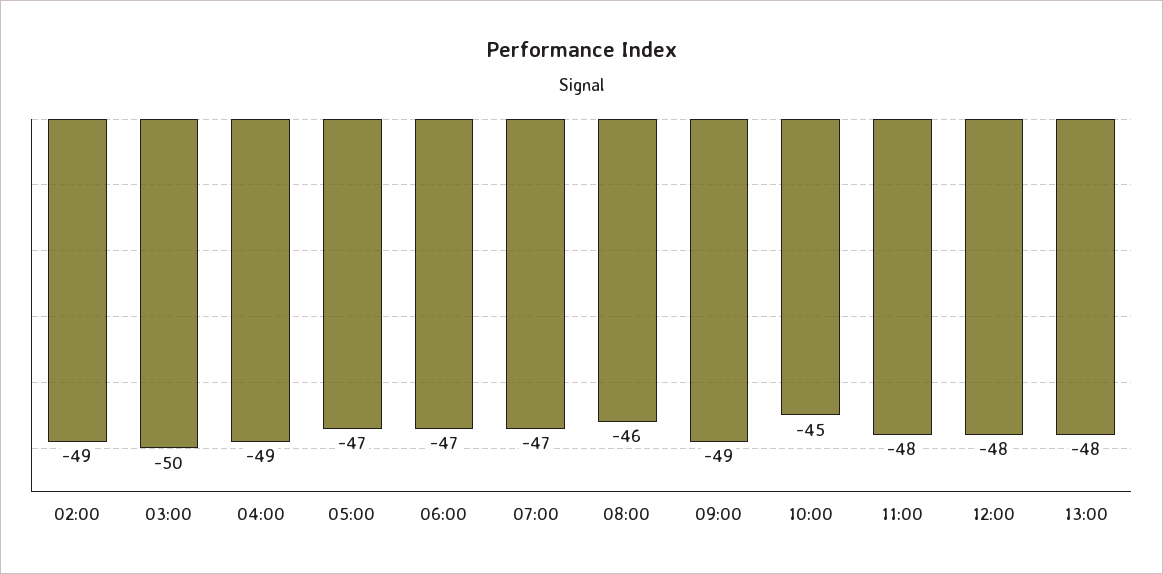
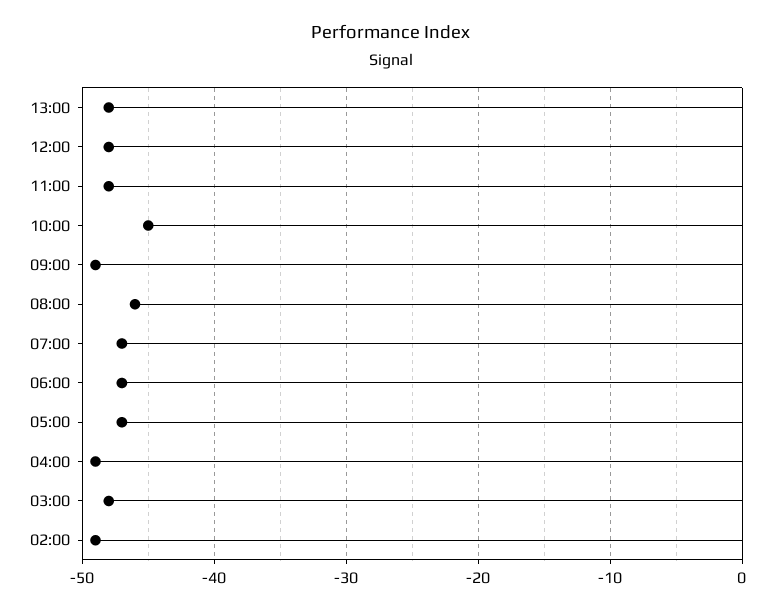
03:00: -50 -> -48

